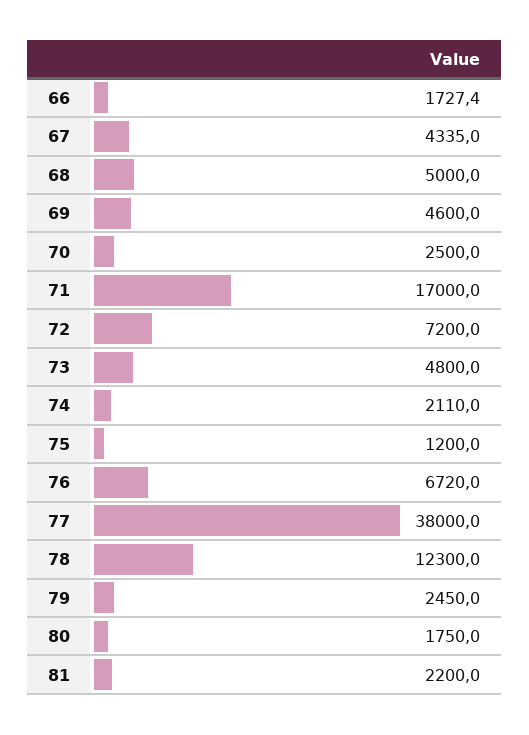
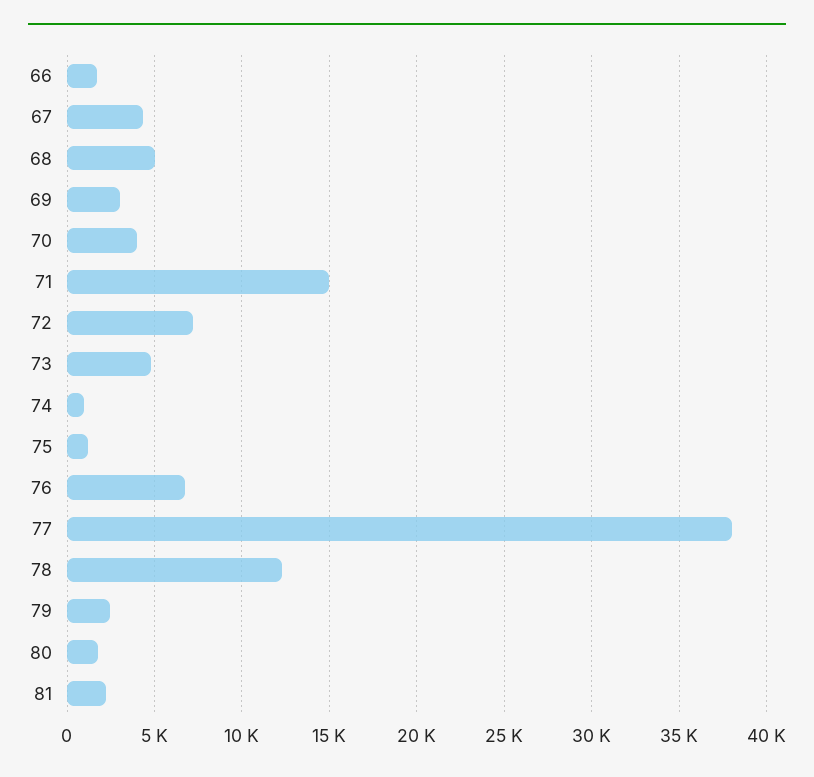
69: 4600 -> 3000
70: 2500 -> 4000
71: 17000 -> 15000
74: 2110 -> 1000

